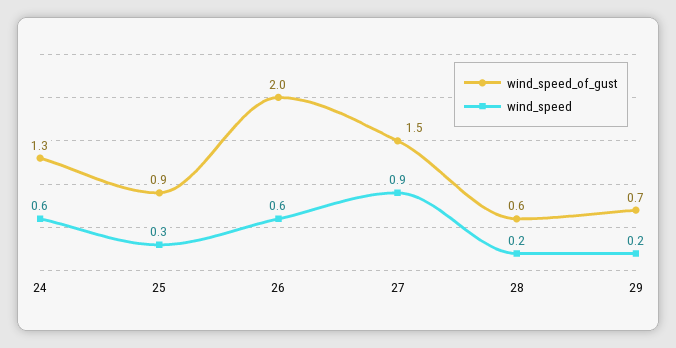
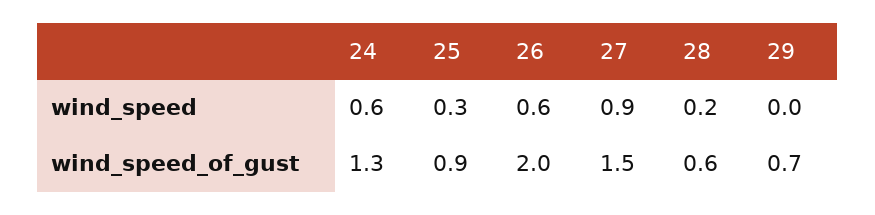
wind_speed, 29: 0.2 -> 0

